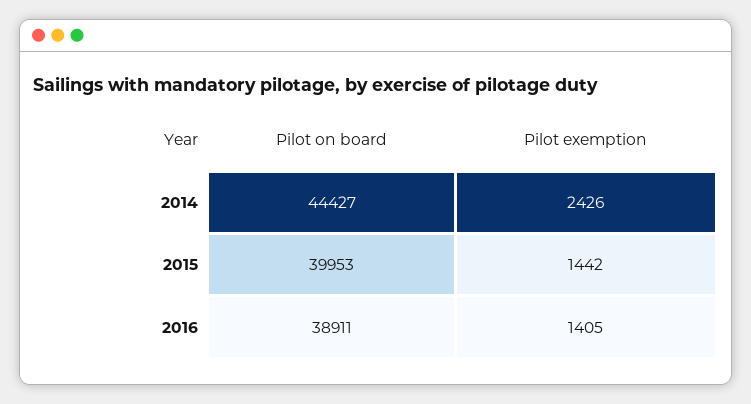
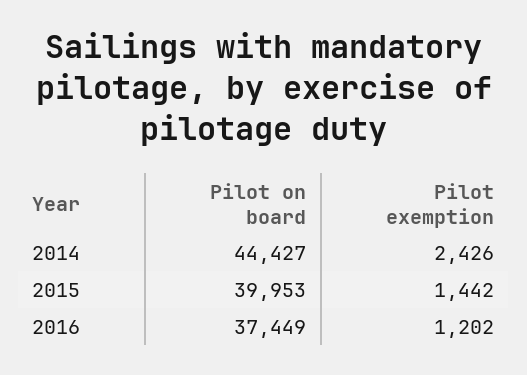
Pilot on board, 2016: 38911 -> 37449
Pilot exemption, 2016: 1405 -> 1202

